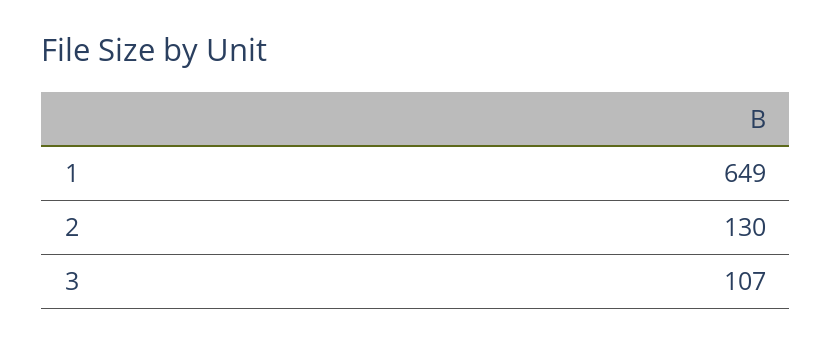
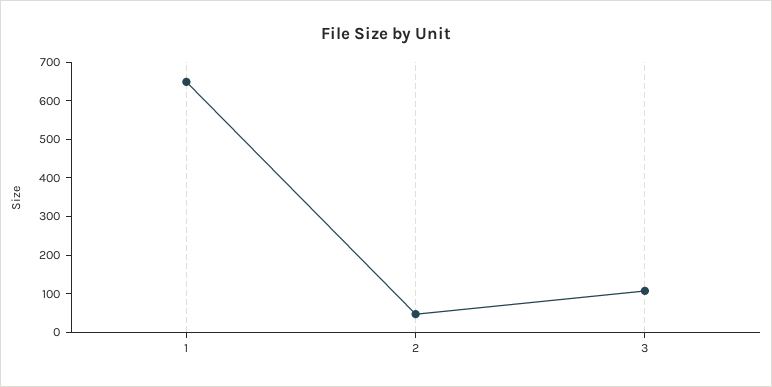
2: 130 -> 50

